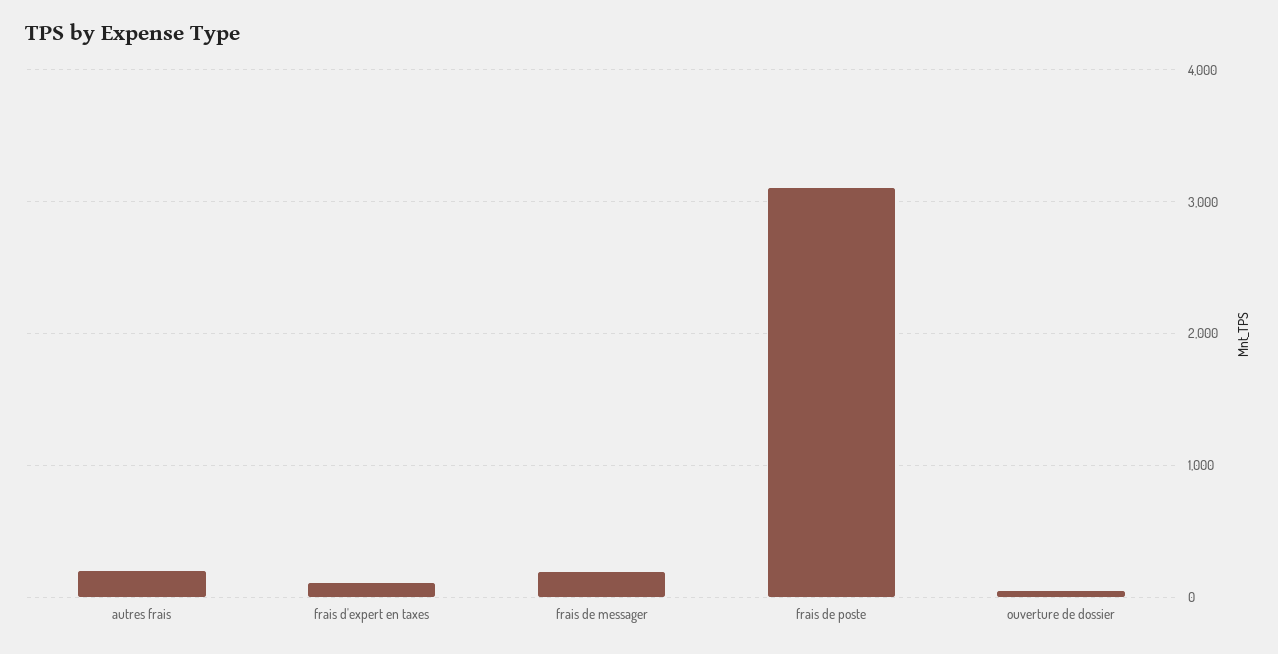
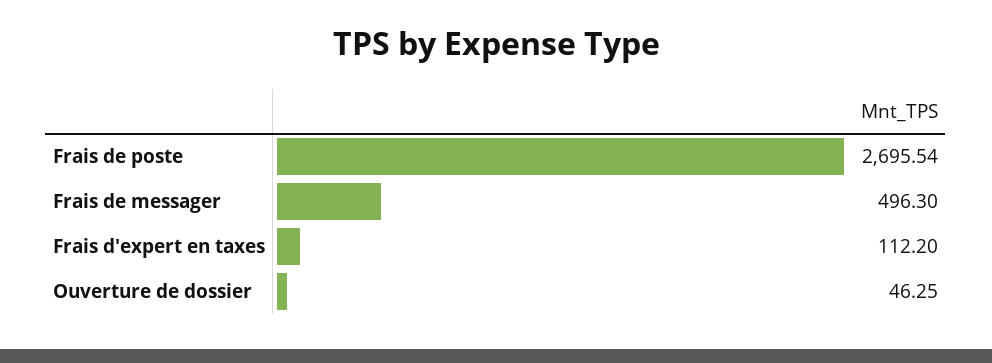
autres frais: 200 -> none
frais de messager: 200 -> 496.3
frais de poste: 3100 -> 2695.54

